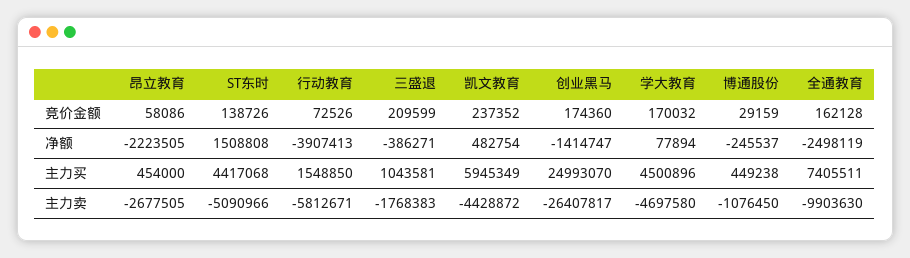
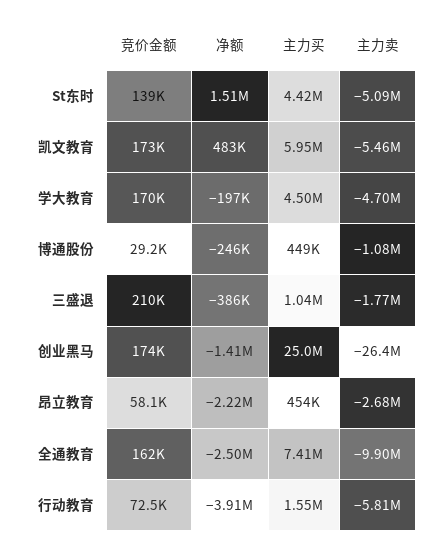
凯文教育, 竞价金额: 237352 -> 173000
学大教育, 净额: 77894 -> -197000
凯文教育, 主力卖: -4428872 -> -5460000

